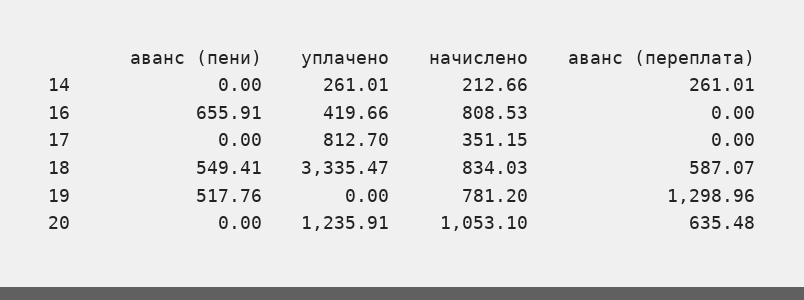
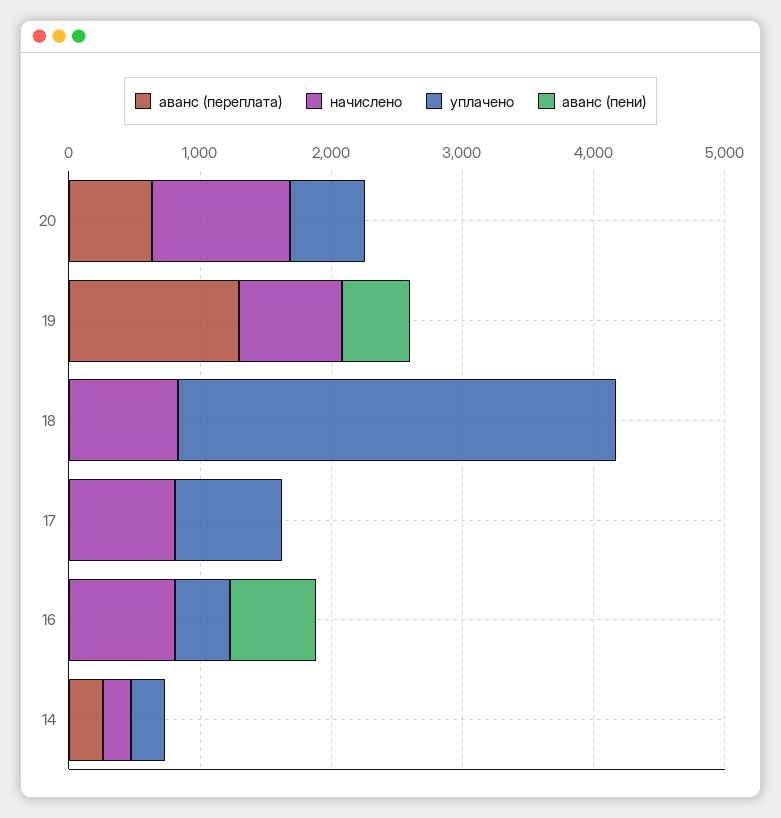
начислено, 17: 351.15 -> 800
аванс (пени), 18: 549.41 -> 0
аванс (переплата), 18: 587.07 -> 0
уплачено, 20: 1235.91 -> 600

